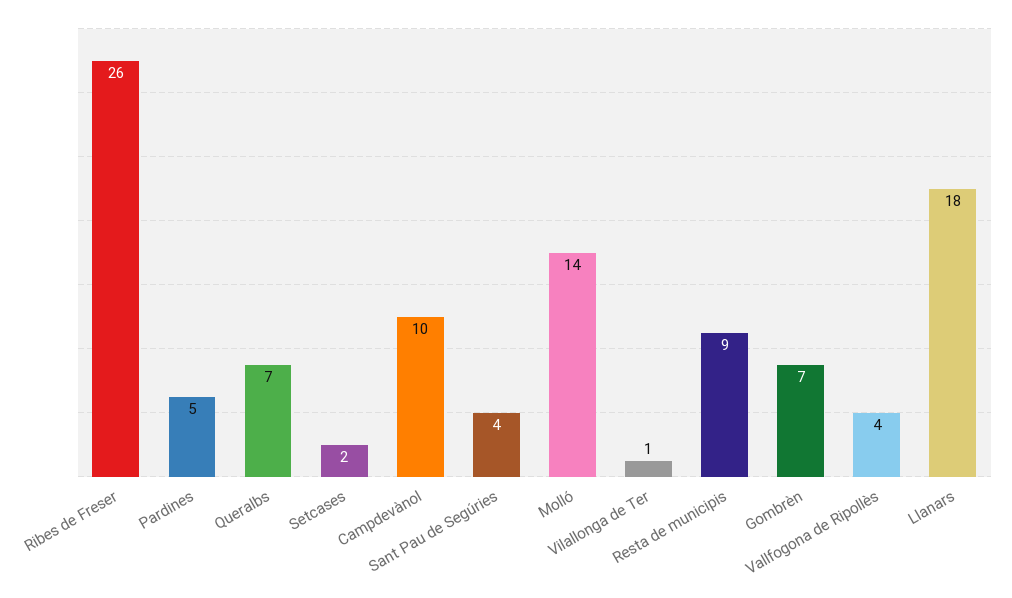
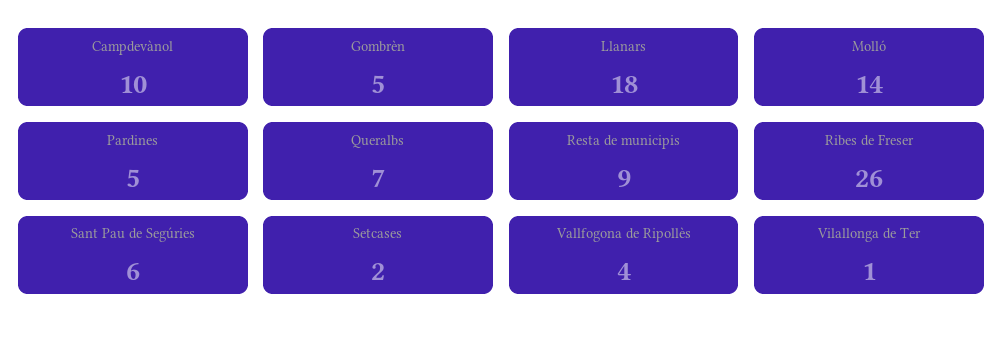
Sant Pau de Segúries: 4 -> 6
Gombrèn: 7 -> 5

